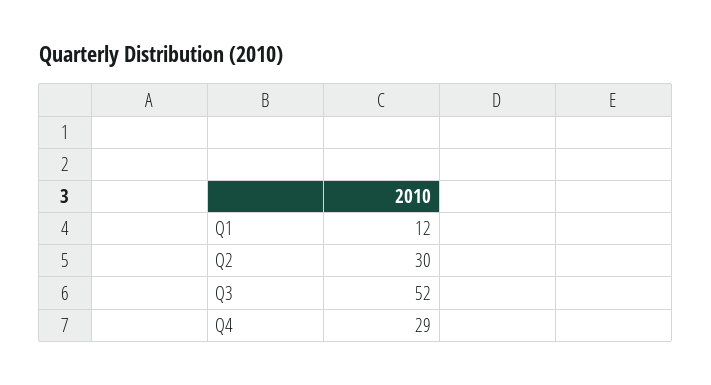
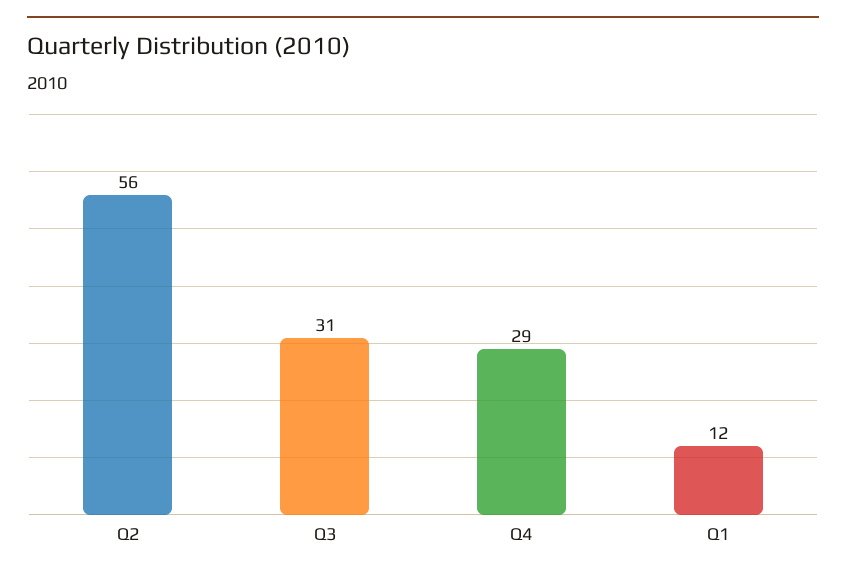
Q2: 30 -> 56
Q3: 52 -> 31

